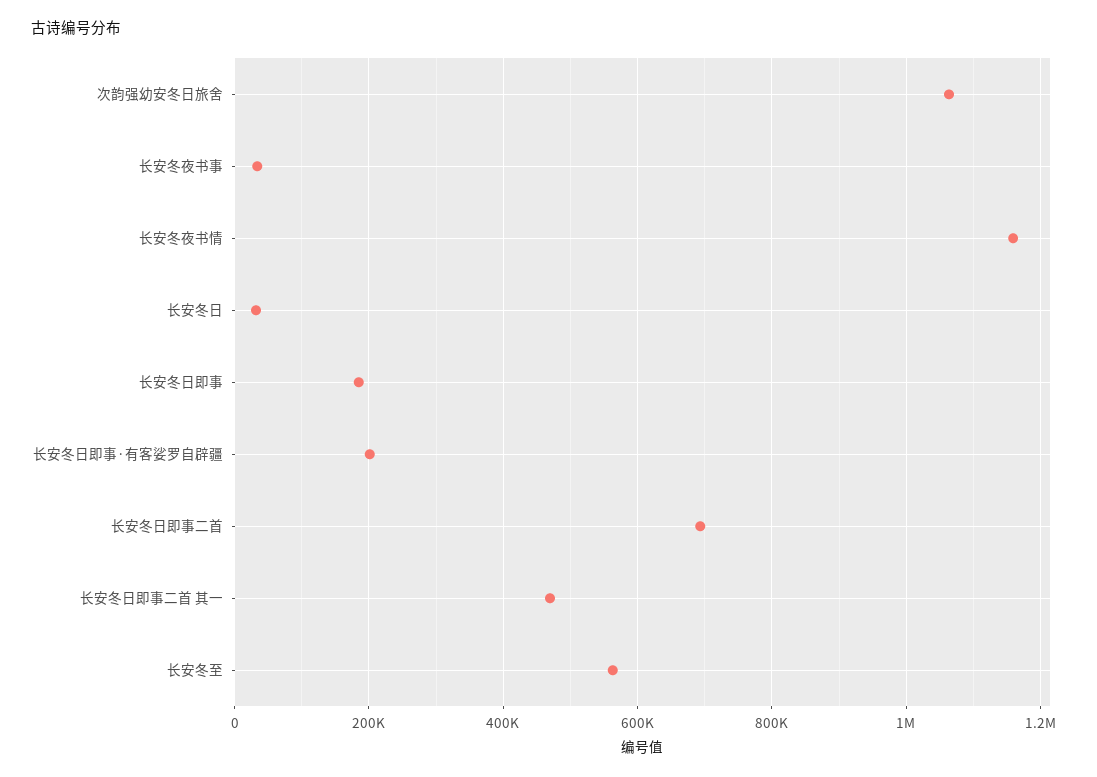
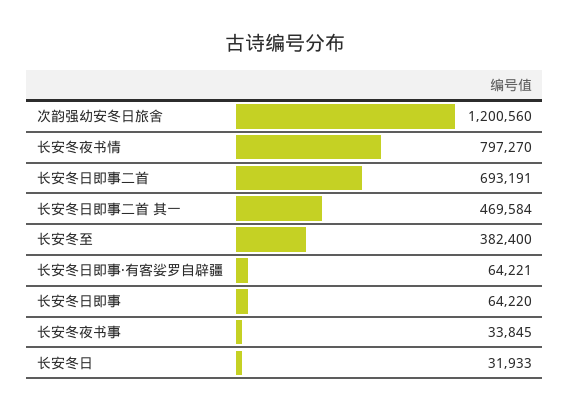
次韵强幼安冬日旅舍: 1060000 -> 1200560
长安冬夜书情: 1160000 -> 797270
长安冬日即事: 180000 -> 64220
长安冬日即事·有客娑罗自辟疆: 200000 -> 64221
长安冬至: 560000 -> 382400

